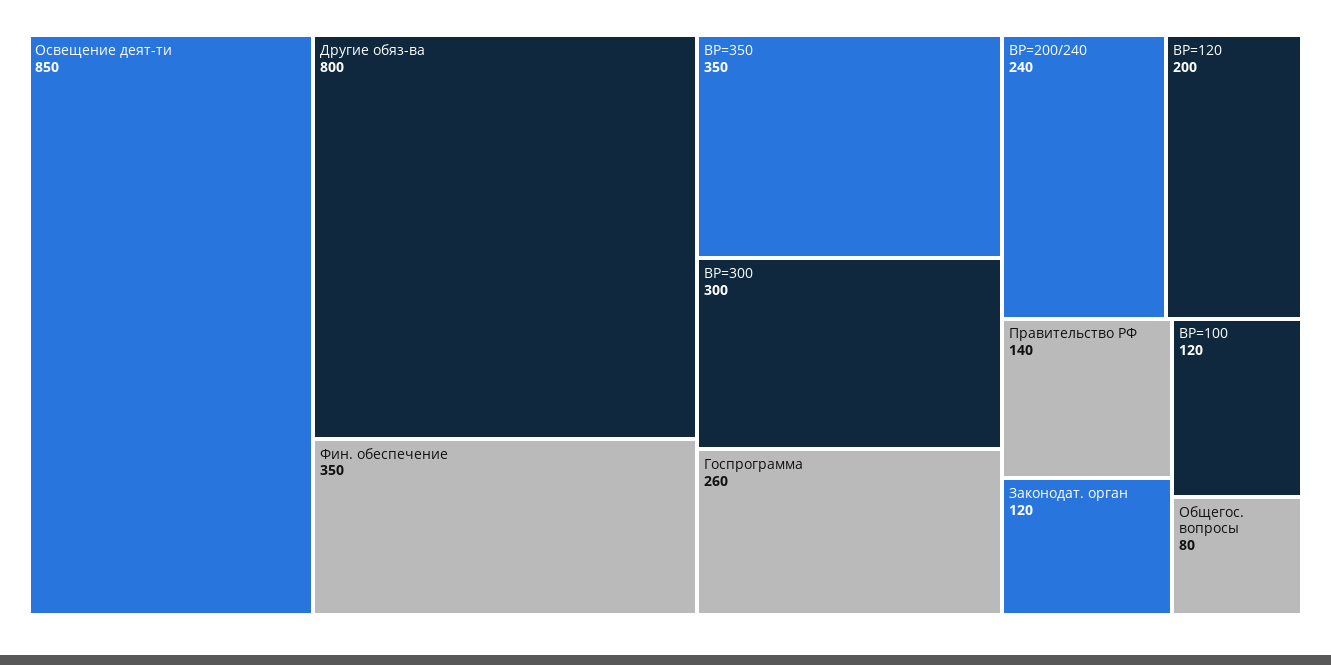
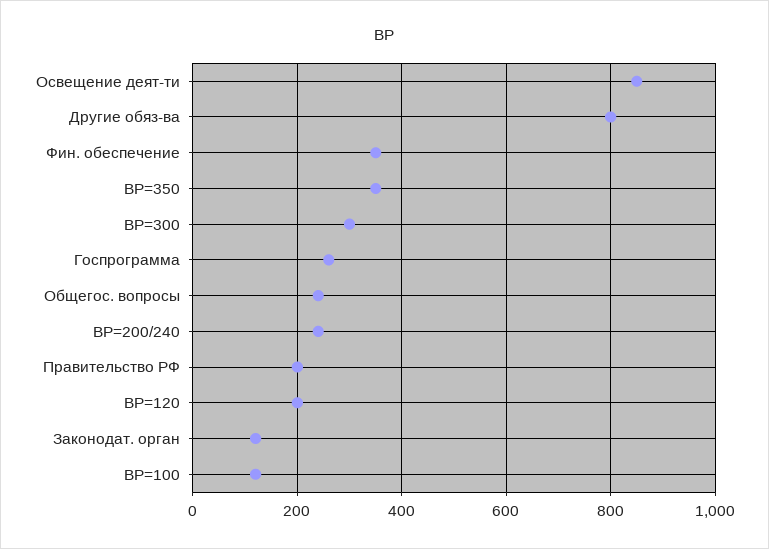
Правительство РФ: 140 -> 200
Общегос. вопросы: 80 -> 240

